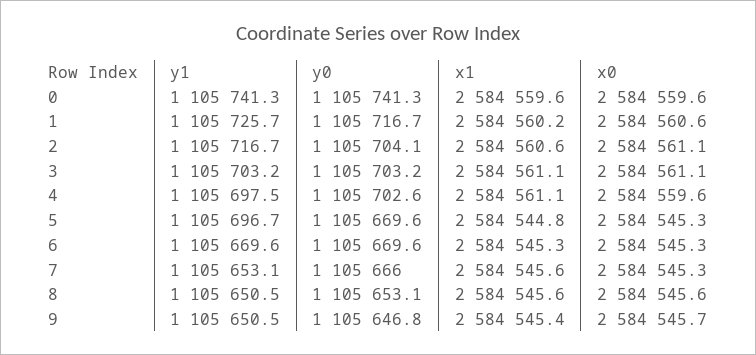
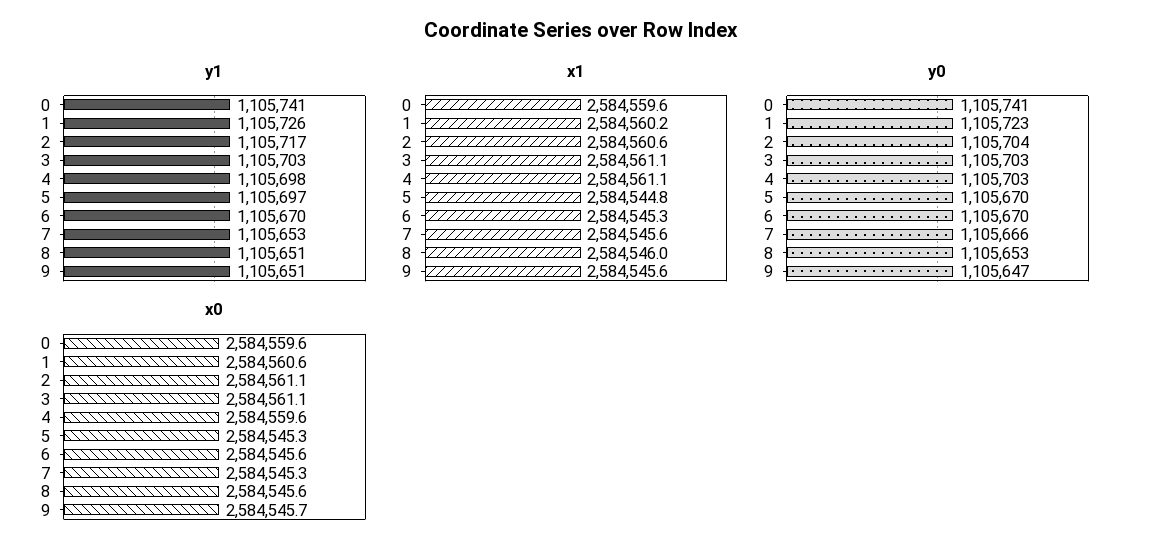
y0, 1: 1105716.7 -> 1105723
x0, 6: 2584545.3 -> 2584545.6
x1, 8: 2584545.6 -> 2584546
x1, 9: 2584545.4 -> 2584545.6

